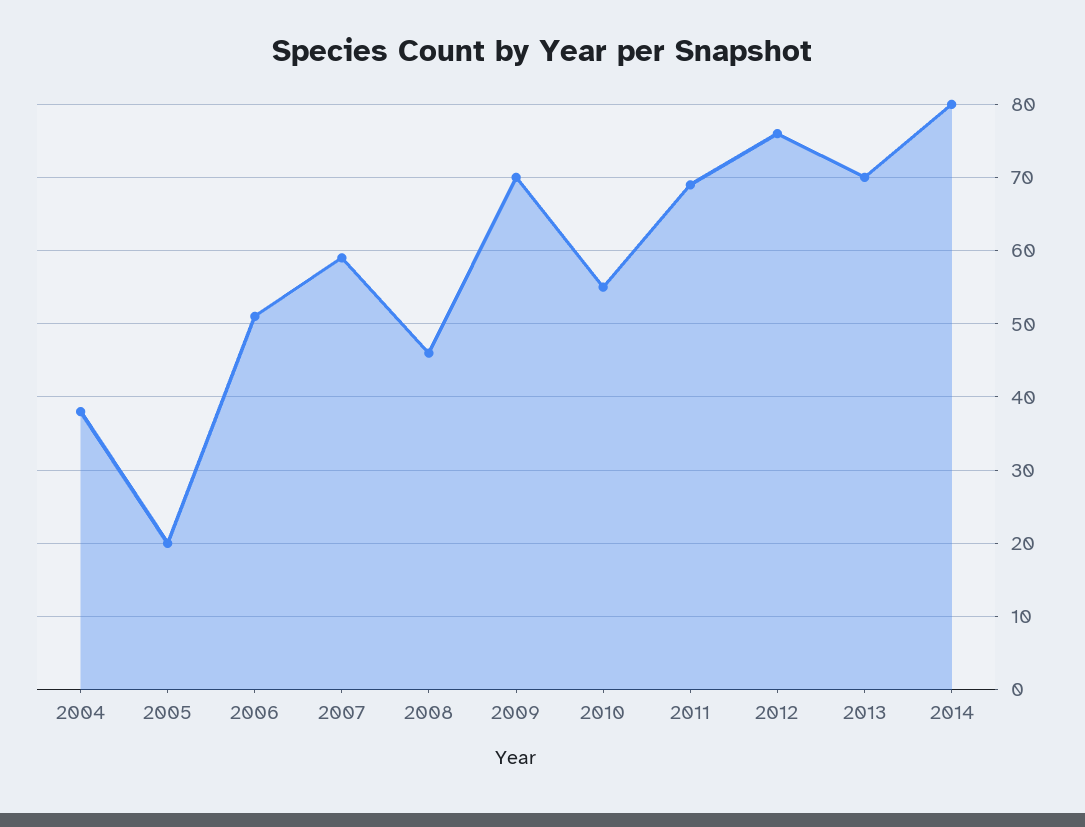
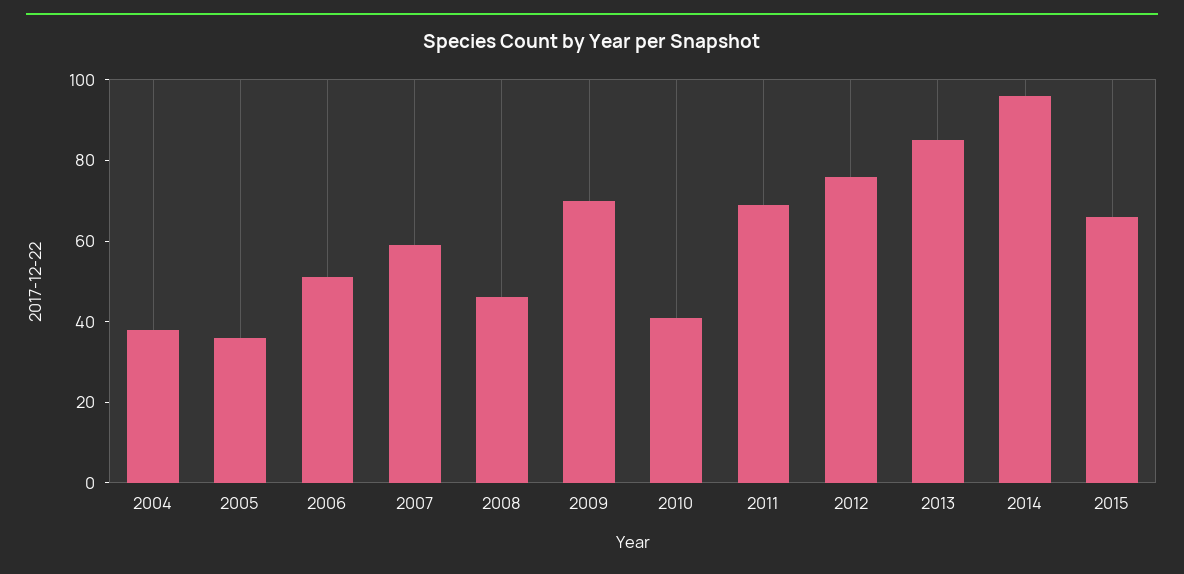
2005: 20 -> 35
2010: 55 -> 40
2013: 70 -> 85
2014: 80 -> 95
2015: none -> 65

